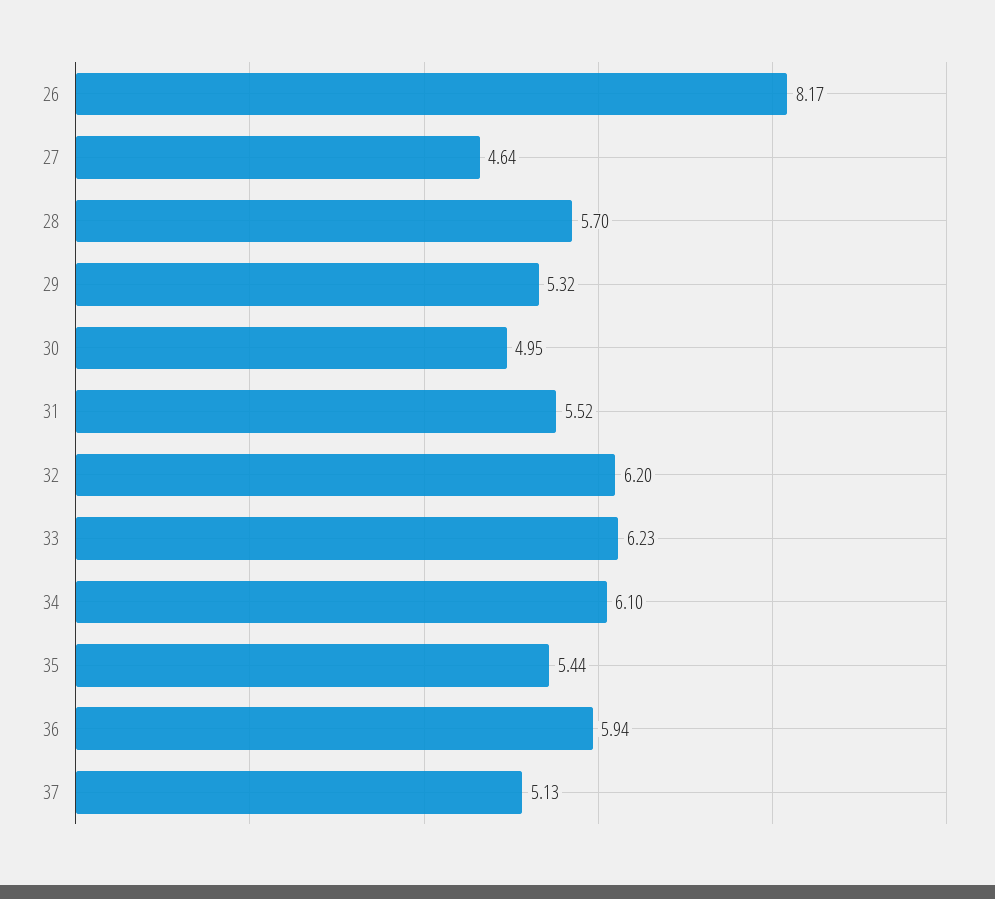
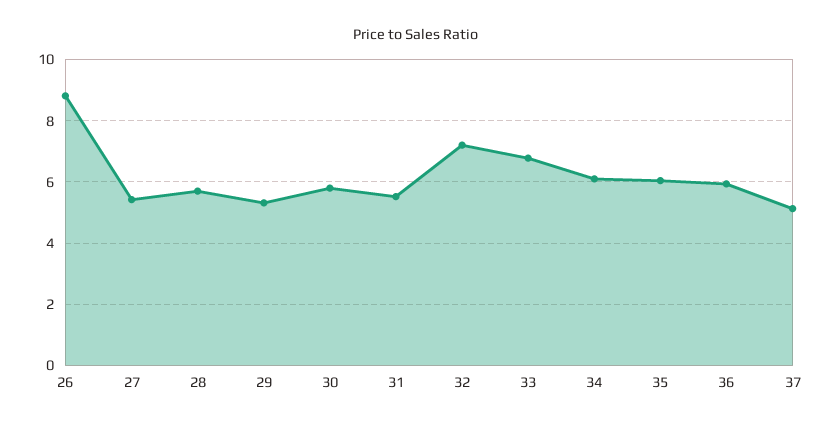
26: 8.17 -> 8.8
27: 4.64 -> 5.4
30: 4.95 -> 5.8
32: 6.2 -> 7.2
33: 6.23 -> 6.8
35: 5.44 -> 6

